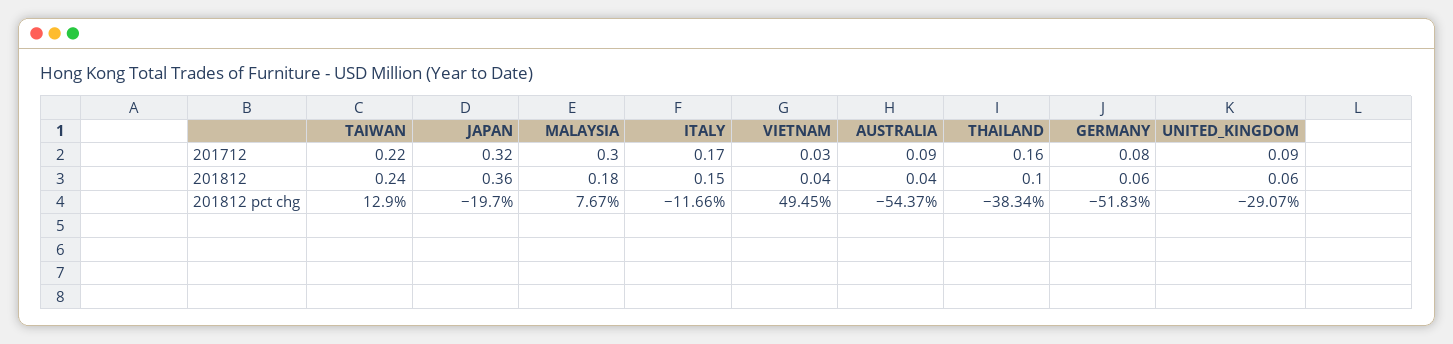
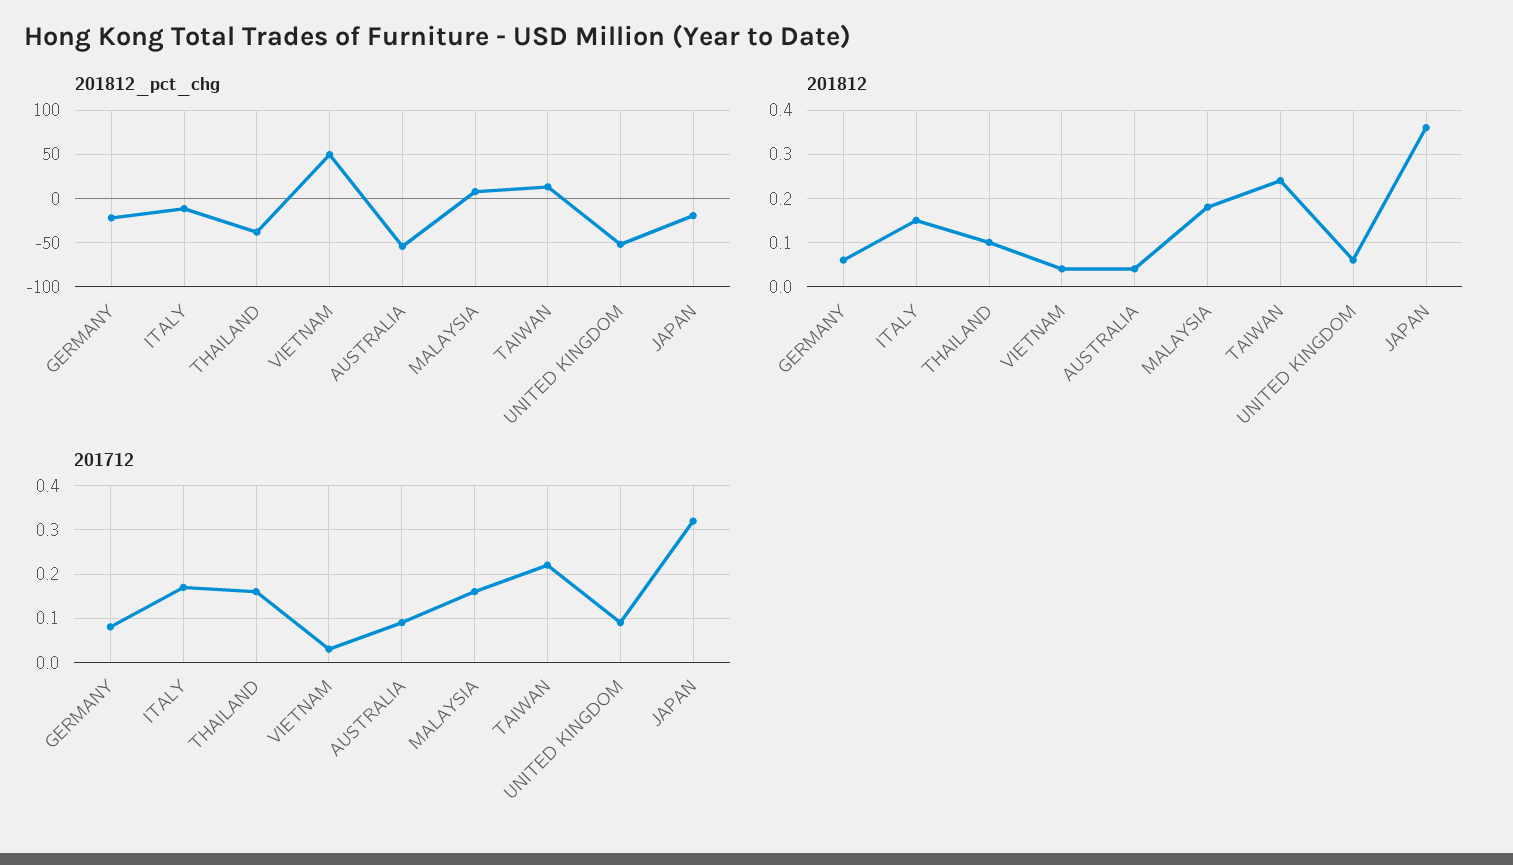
201712, MALAYSIA: 0.3 -> 0.15
201812 pct chg, GERMANY: -51.83 -> -20
201812 pct chg, UNITED_KINGDOM: -29.07 -> -50

